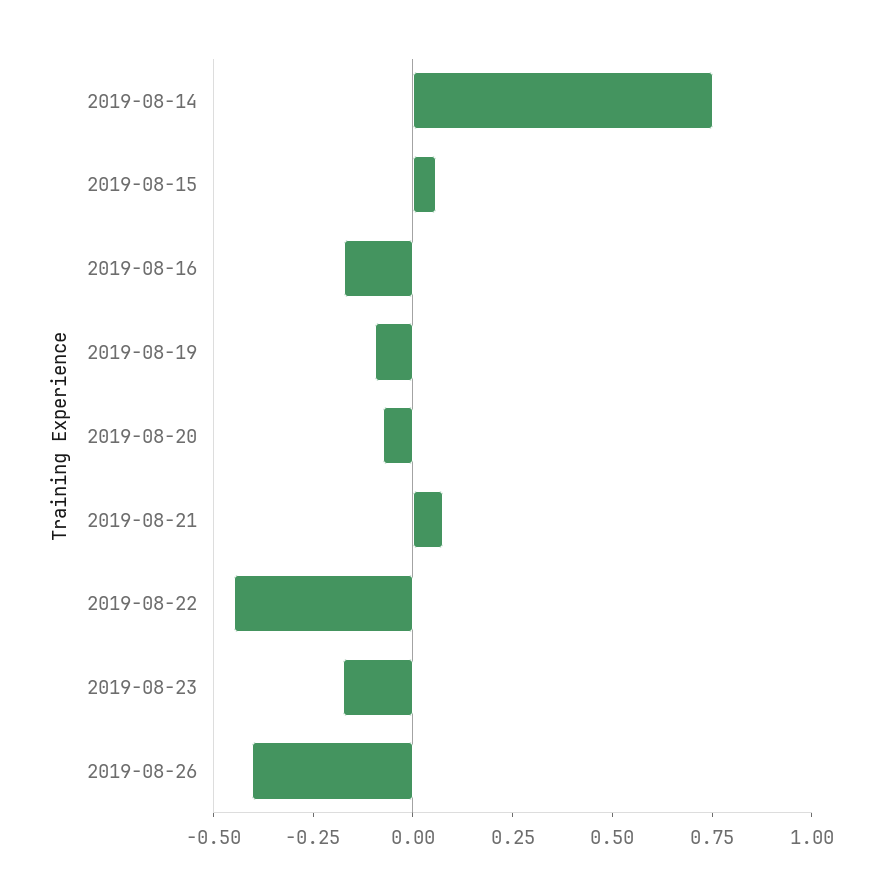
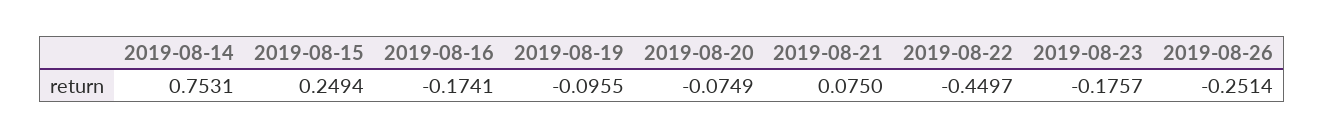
2019-08-15: 0.05 -> 0.2494
2019-08-26: -0.4 -> -0.2514

